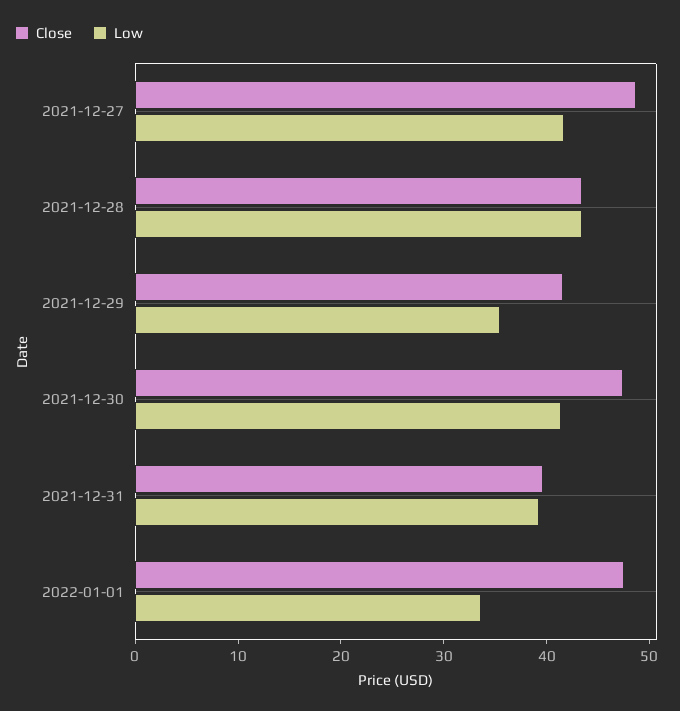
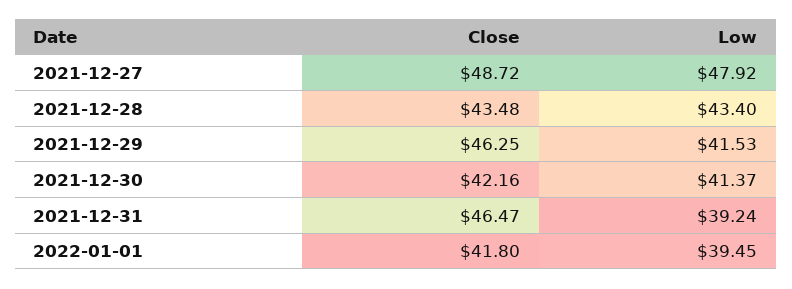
Low, 2021-12-27: 42 -> 47.92
Close, 2021-12-29: 42 -> 46.25
Low, 2021-12-29: 36 -> 41.53
Close, 2021-12-30: 48 -> 42.16
Close, 2021-12-31: 40 -> 46.47
Close, 2022-01-01: 48 -> 41.8
Low, 2022-01-01: 34 -> 39.45

